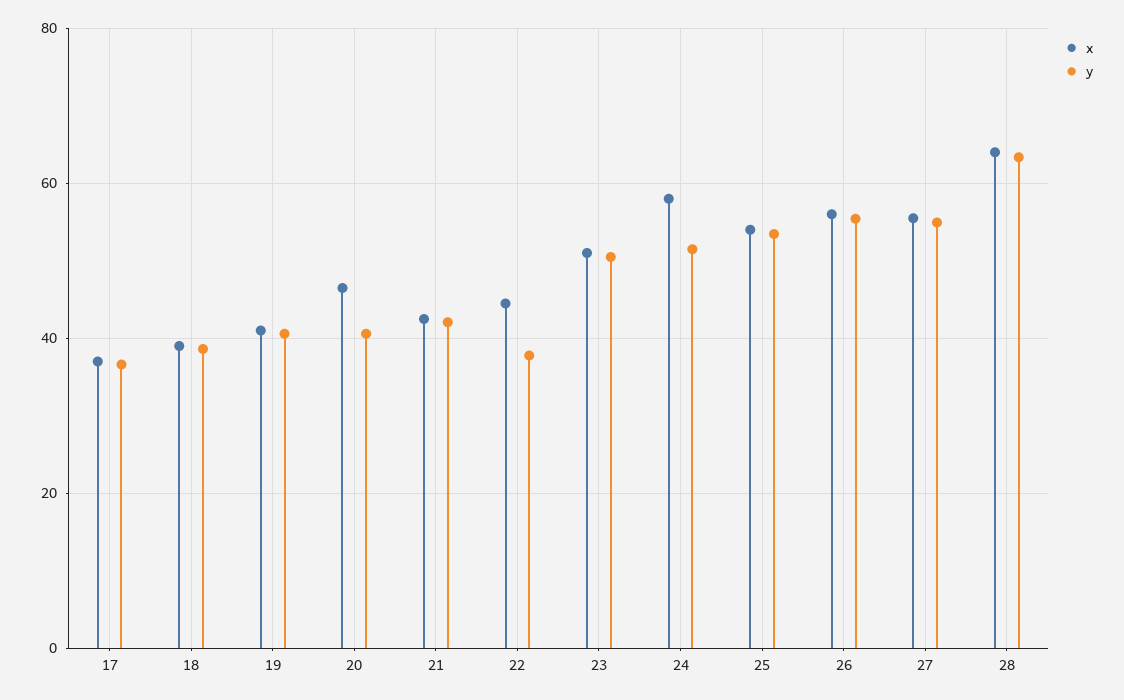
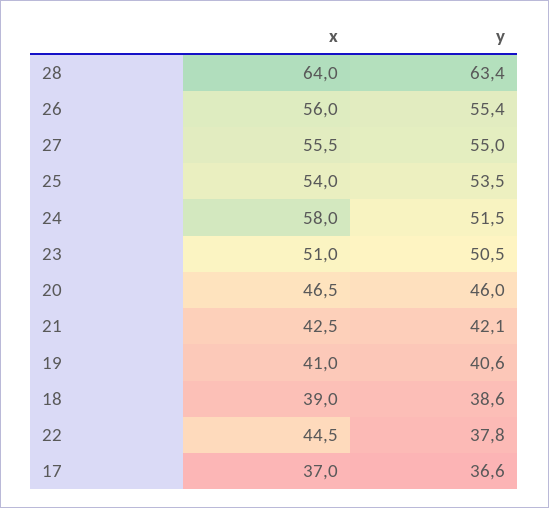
y, 20: 40 -> 46

